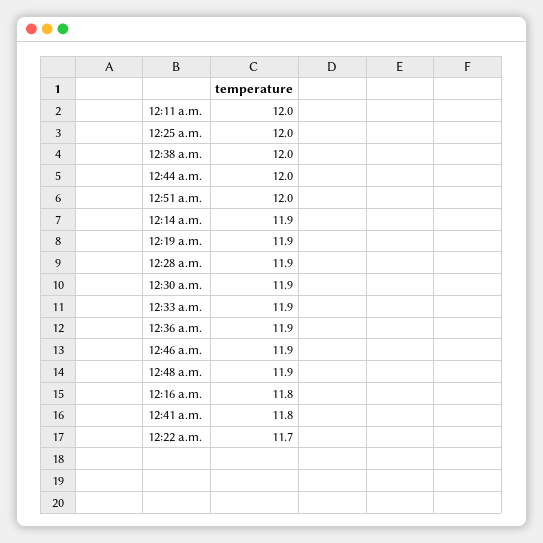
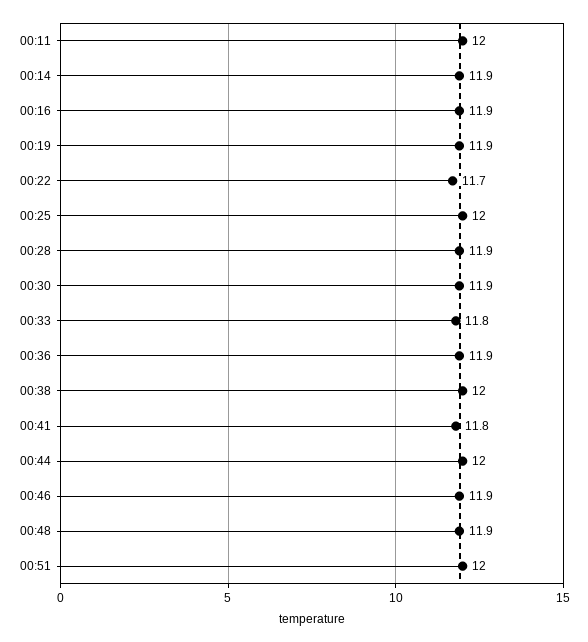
12:33 a.m.: 11.9 -> 11.8
12:16 a.m.: 11.8 -> 11.9

